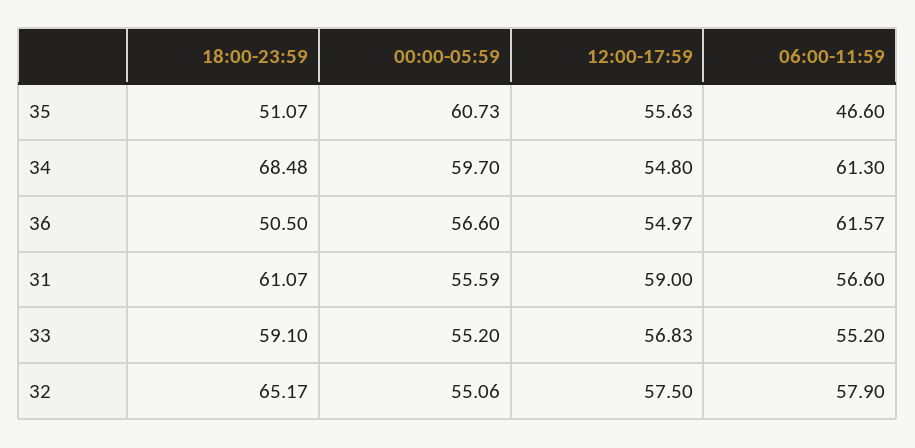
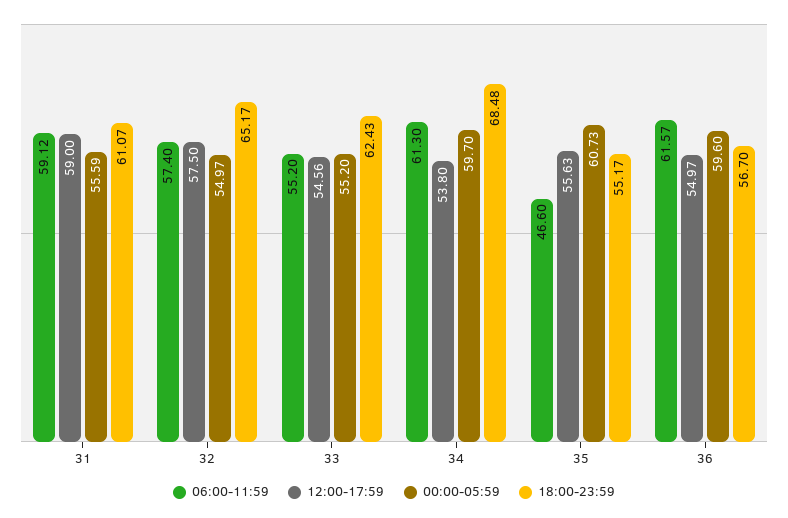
18:00-23:59, 35: 51.07 -> 55.17
12:00-17:59, 34: 54.8 -> 53.8
18:00-23:59, 36: 50.5 -> 56.7
00:00-05:59, 36: 56.6 -> 59.6
06:00-11:59, 31: 56.6 -> 59.12
18:00-23:59, 33: 59.1 -> 62.43
12:00-17:59, 33: 56.83 -> 54.56
00:00-05:59, 32: 55.06 -> 54.97
06:00-11:59, 32: 57.9 -> 57.4

